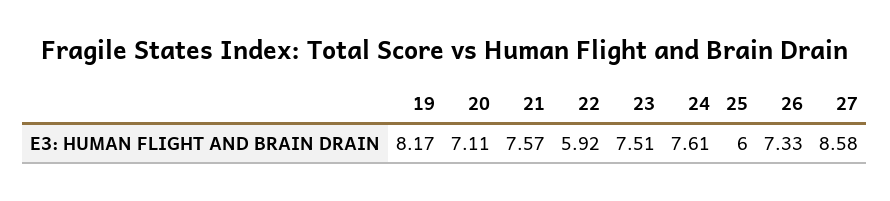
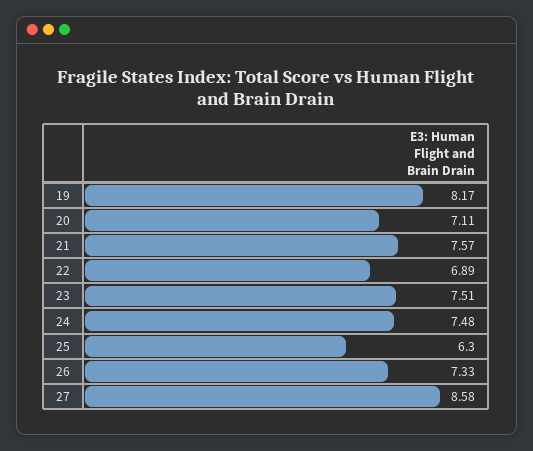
22: 5.92 -> 6.89
24: 7.61 -> 7.48
25: 6 -> 6.3

